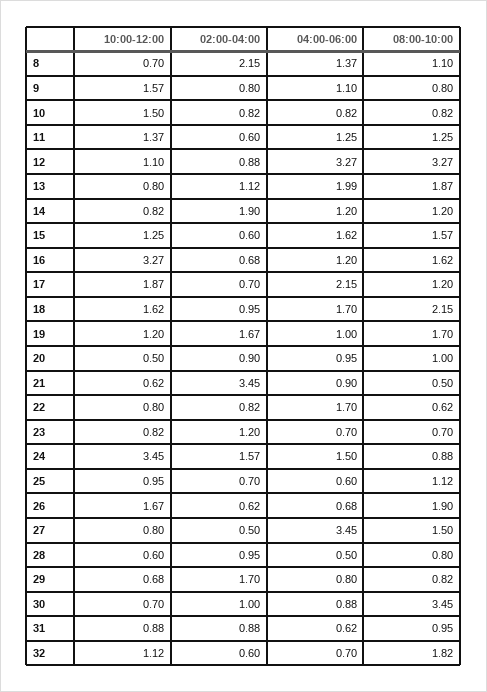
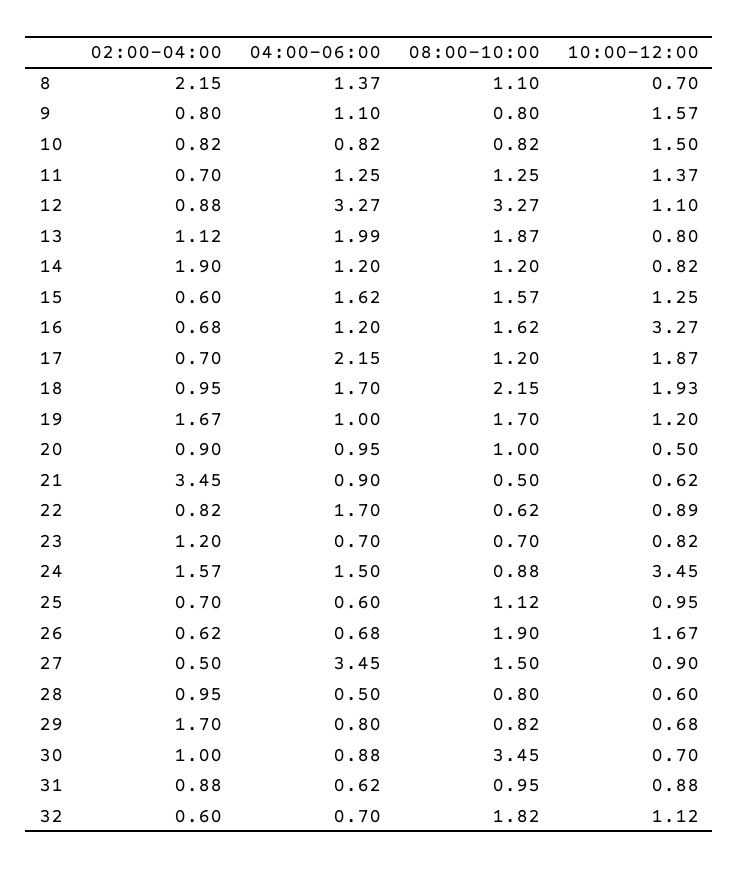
02:00-04:00, 11: 0.6 -> 0.7
10:00-12:00, 18: 1.62 -> 1.93
10:00-12:00, 22: 0.8 -> 0.89
10:00-12:00, 27: 0.8 -> 0.9

